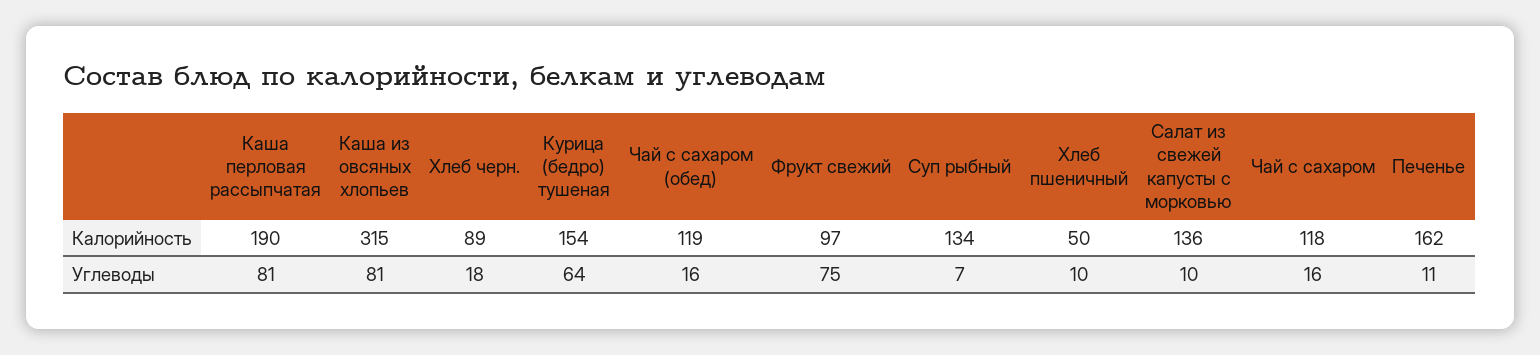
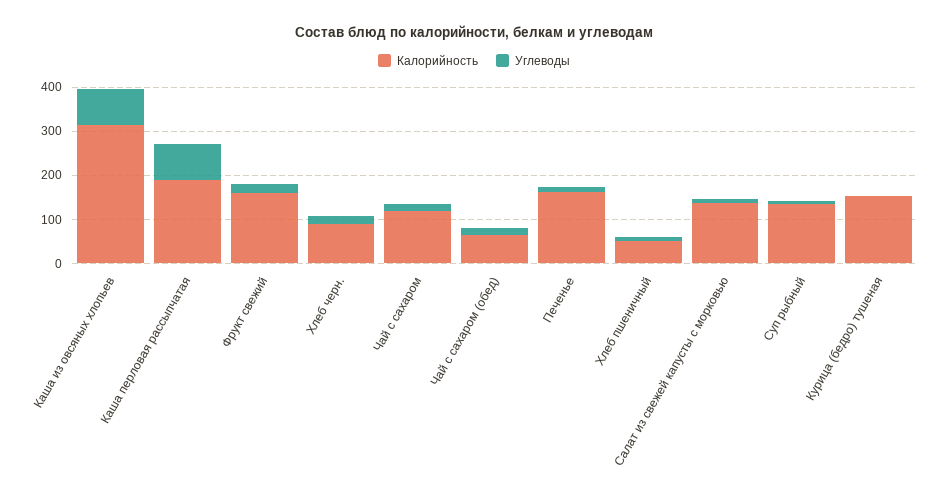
Калорийность, Чай с сахаром (обед): 119 -> 60
Калорийность, Фрукт свежий: 97 -> 160
Углеводы, Курица (бедро) тушеная: 64 -> 0
Углеводы, Фрукт свежий: 75 -> 20

